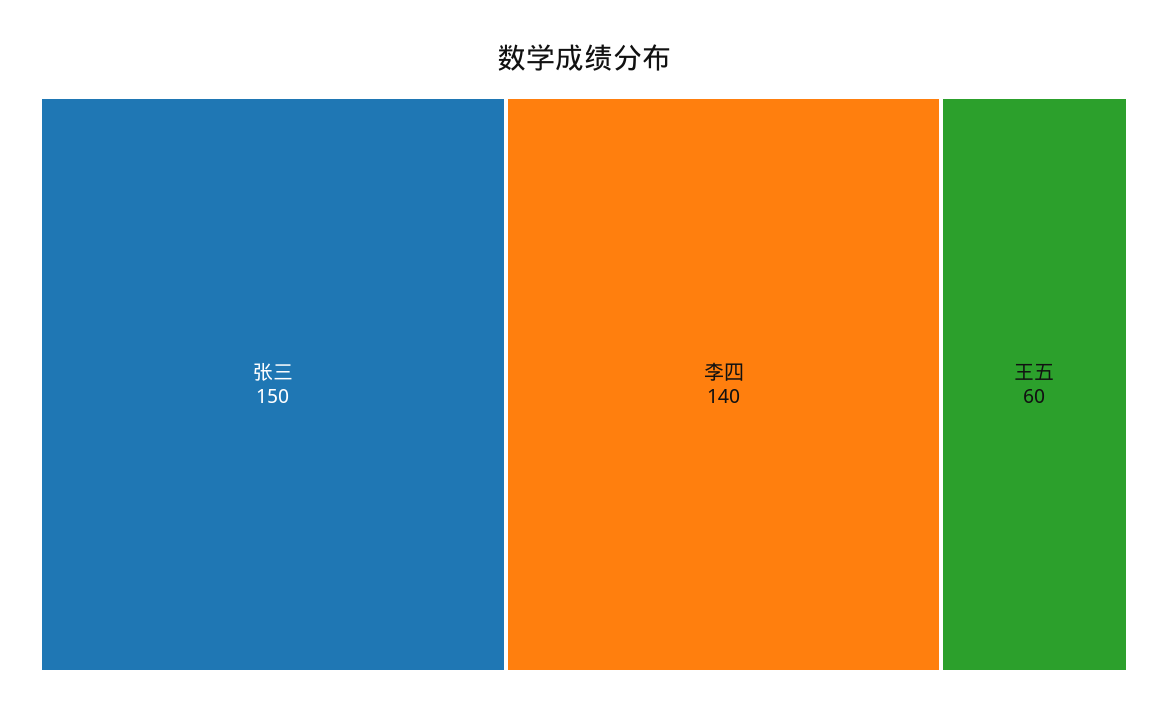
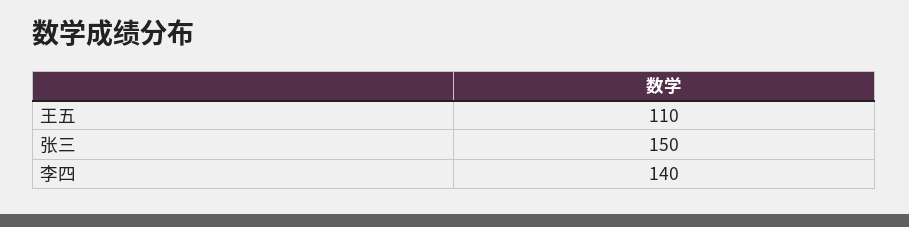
王五: 60 -> 110

